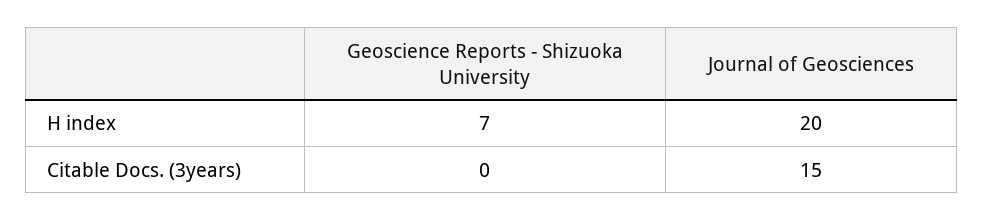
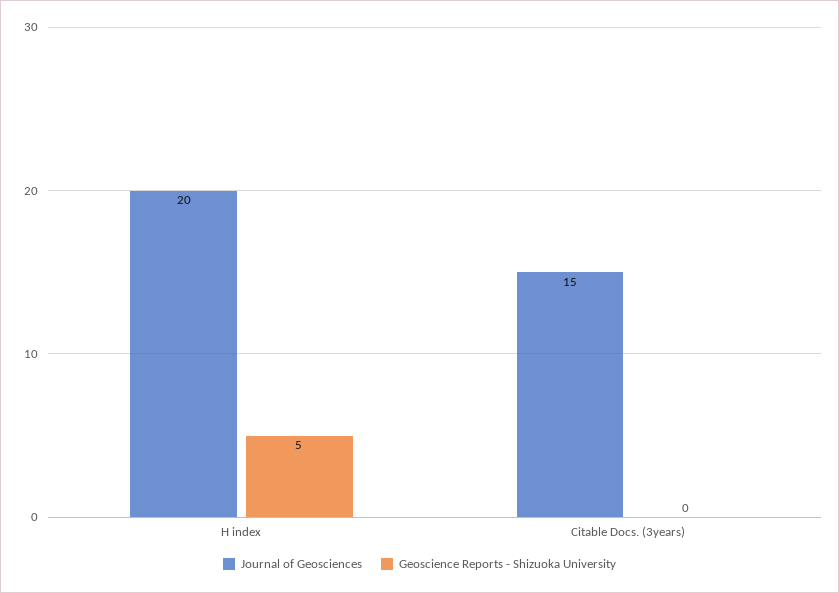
Geoscience Reports - Shizuoka University, H index: 7 -> 5

